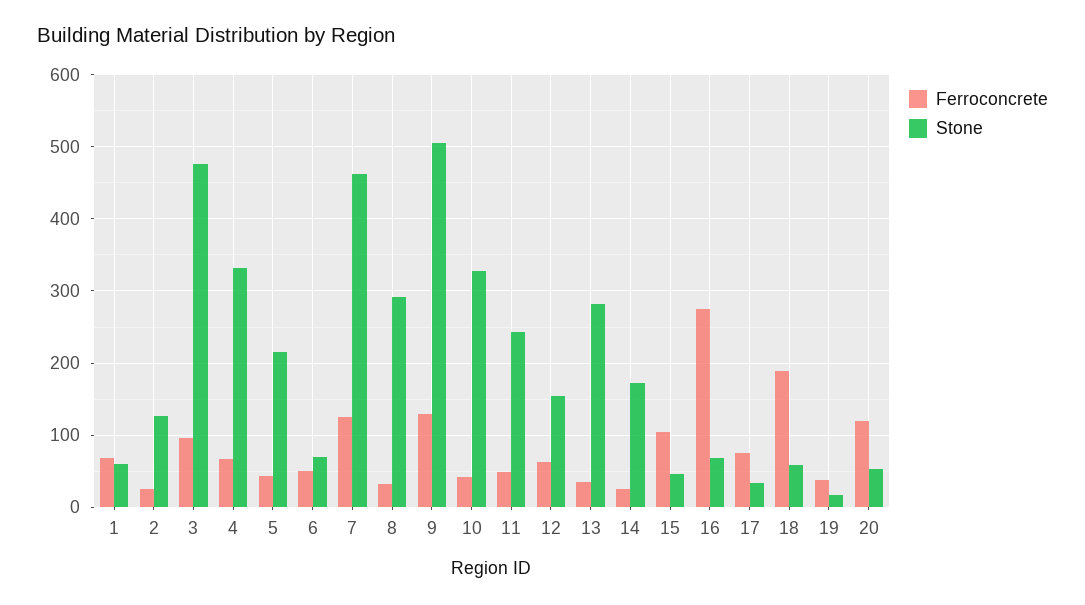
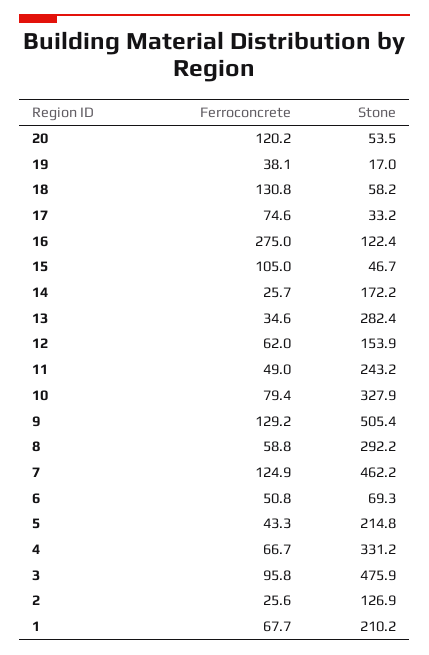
Stone, 1: 60 -> 210.2
Ferroconcrete, 8: 30 -> 58.8
Ferroconcrete, 10: 40 -> 79.4
Stone, 16: 70 -> 122.4
Ferroconcrete, 18: 190 -> 130.8

